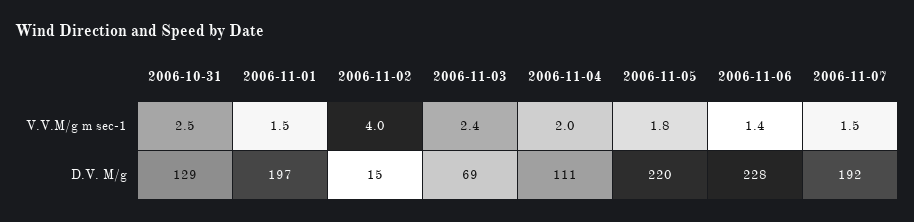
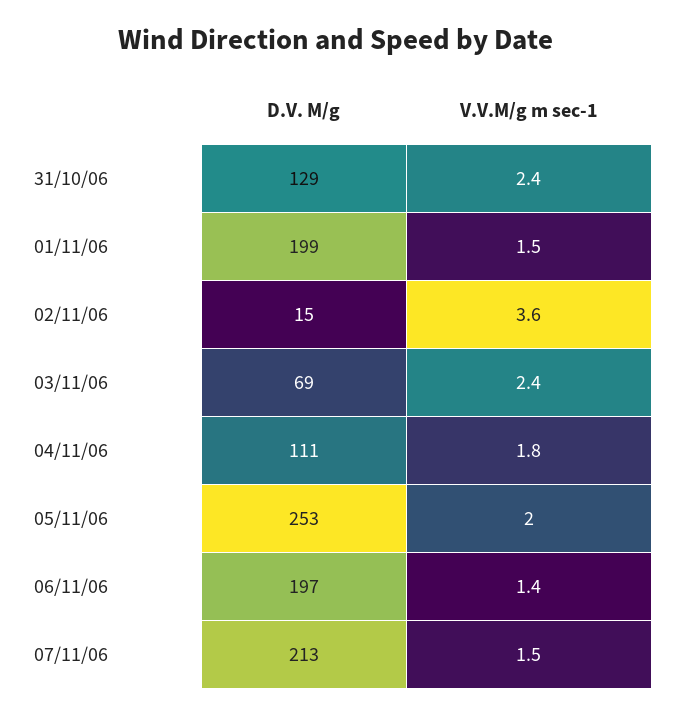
2006-10-31, V.V.M/g m sec-1: 2.5 -> 2.4
2006-11-02, V.V.M/g m sec-1: 4 -> 3.6
2006-11-04, V.V.M/g m sec-1: 2 -> 1.8
2006-11-05, V.V.M/g m sec-1: 1.8 -> 2
2006-11-01, D.V. M/g: 197 -> 199
2006-11-05, D.V. M/g: 220 -> 253
2006-11-06, D.V. M/g: 228 -> 197
2006-11-07, D.V. M/g: 192 -> 213

